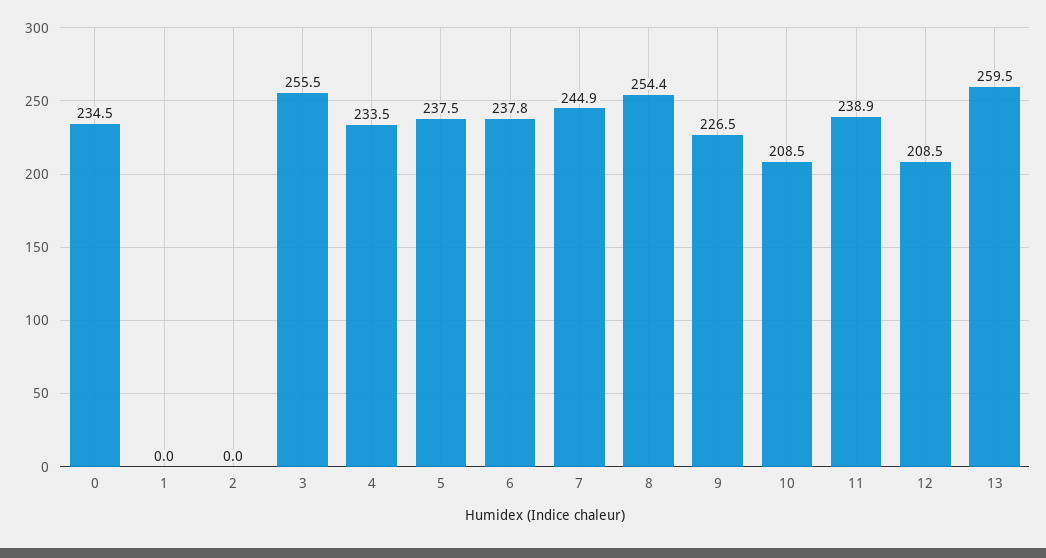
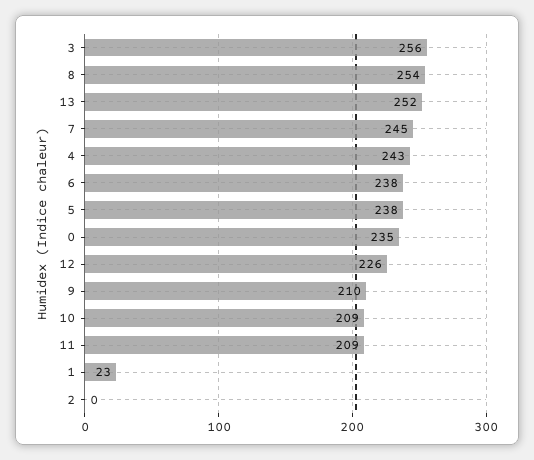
1: 0 -> 23
4: 233.5 -> 243
9: 226.5 -> 210
11: 238.9 -> 209
12: 208.5 -> 226
13: 259.5 -> 252

